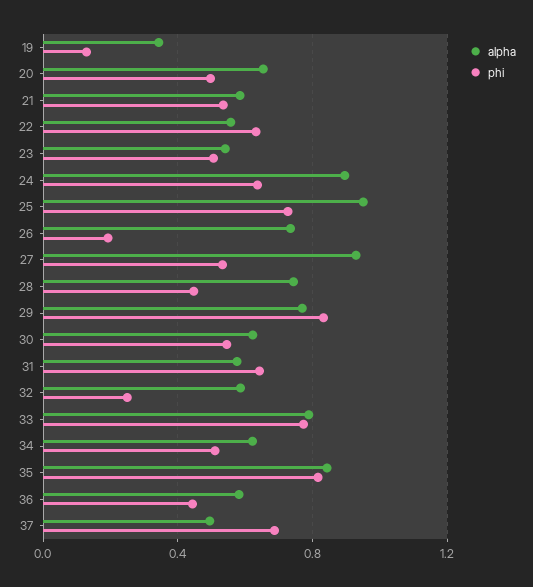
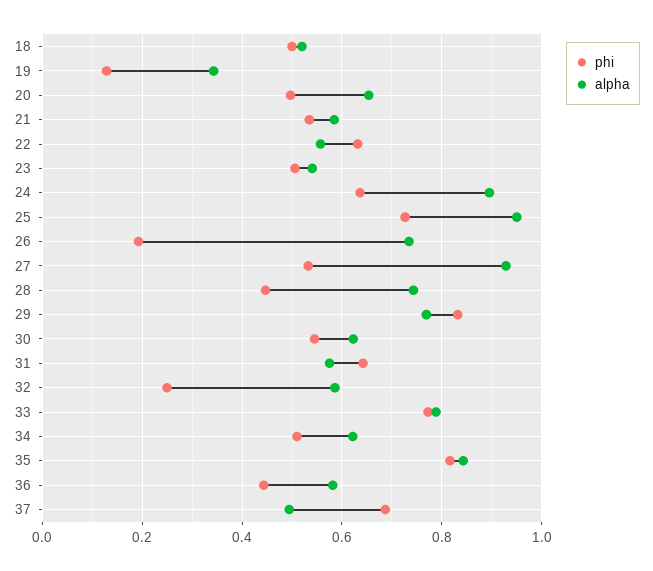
phi, 18: none -> 0.5
alpha, 18: none -> 0.52

